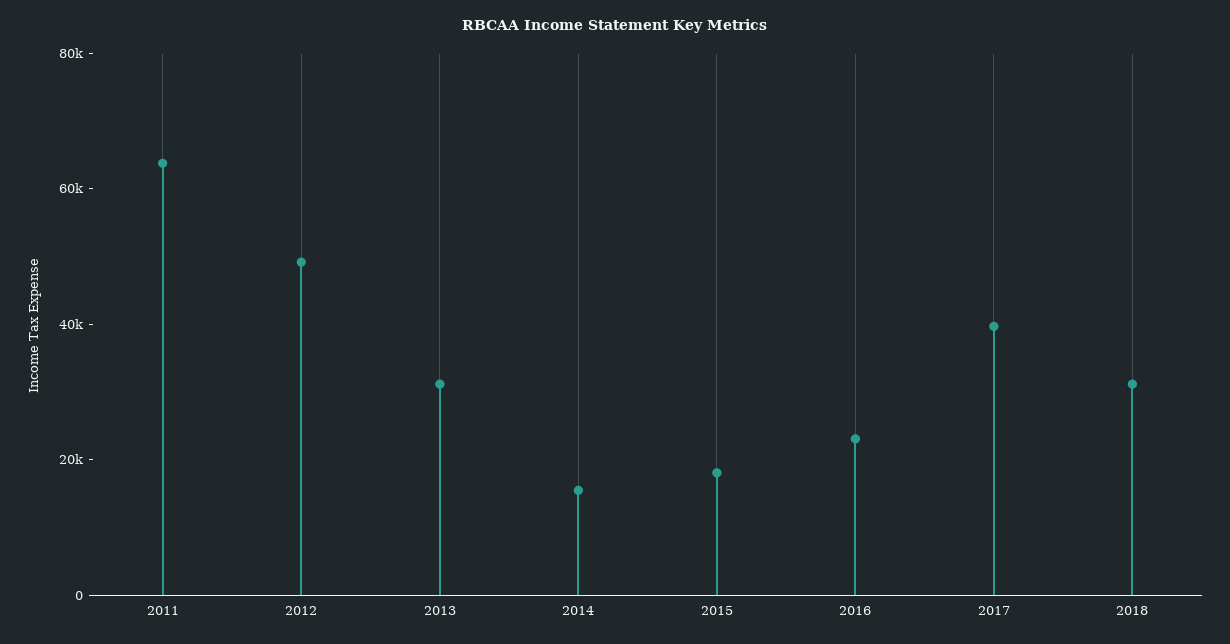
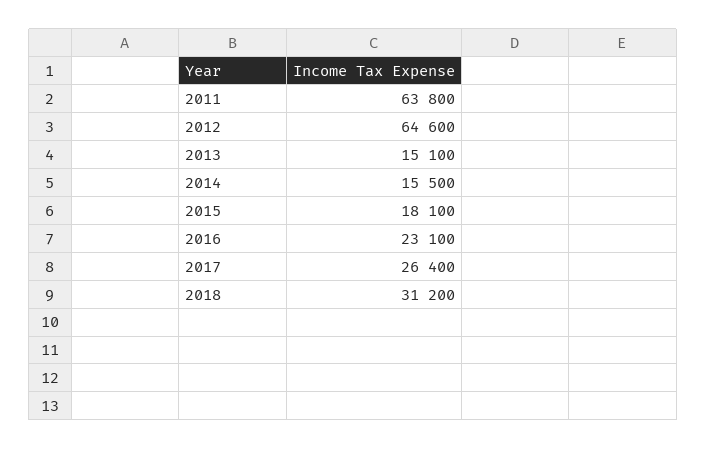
2012: 50000 -> 64600
2013: 30000 -> 15100
2017: 40000 -> 26400

